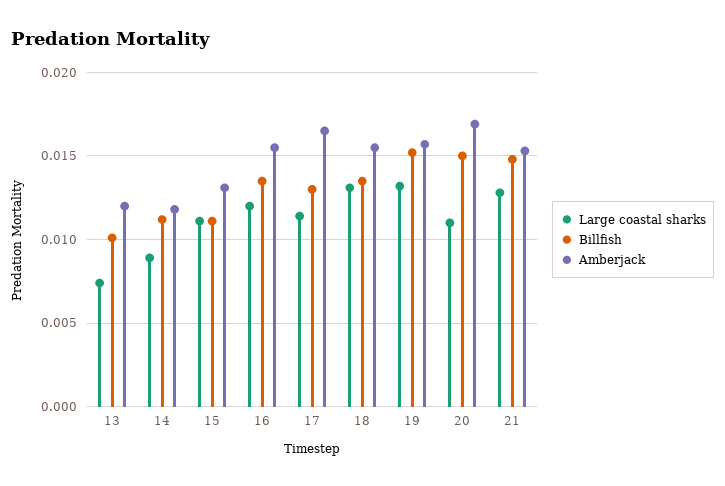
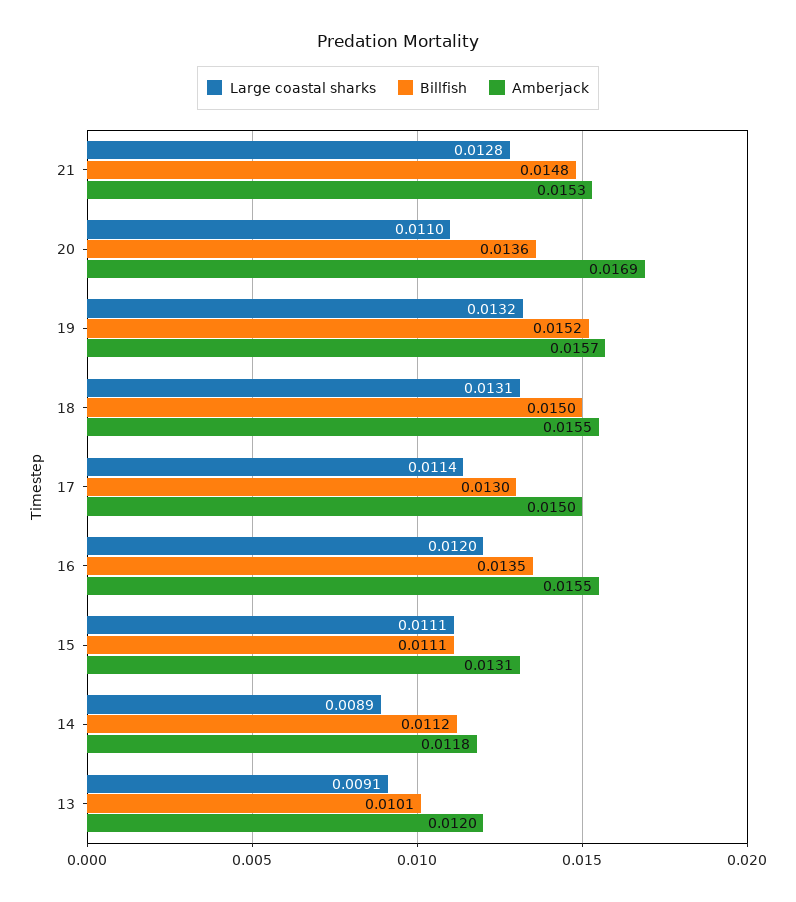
Large coastal sharks, 13: 0.0075 -> 0.0091
Amberjack, 17: 0.0165 -> 0.015
Billfish, 18: 0.0135 -> 0.015
Billfish, 20: 0.015 -> 0.0136

